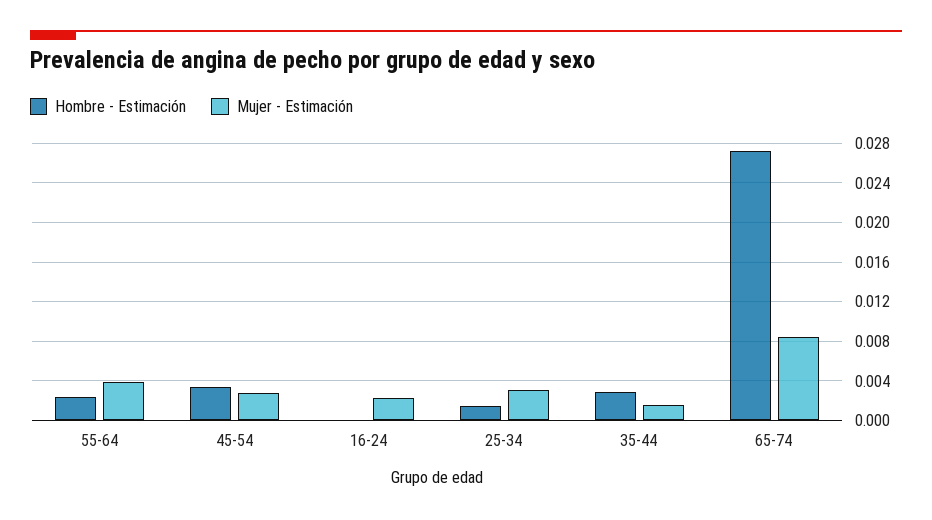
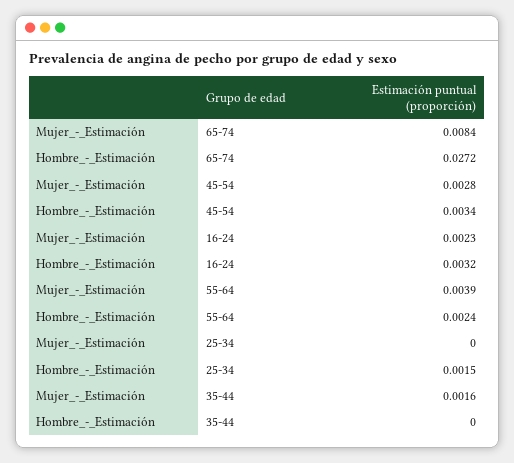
Hombre - Estimación, 16-24: 0 -> 0.0032
Mujer - Estimación, 25-34: 0.003 -> 0
Hombre - Estimación, 35-44: 0.003 -> 0

